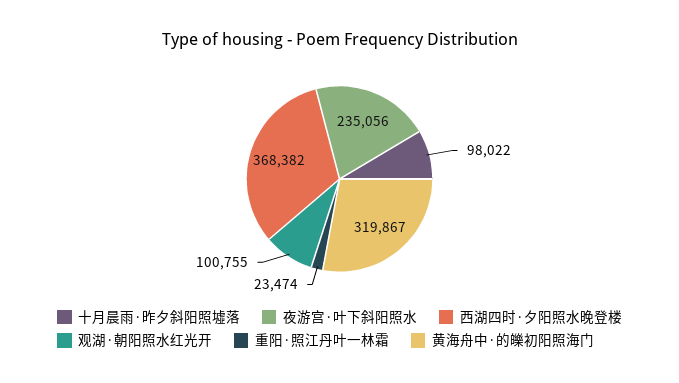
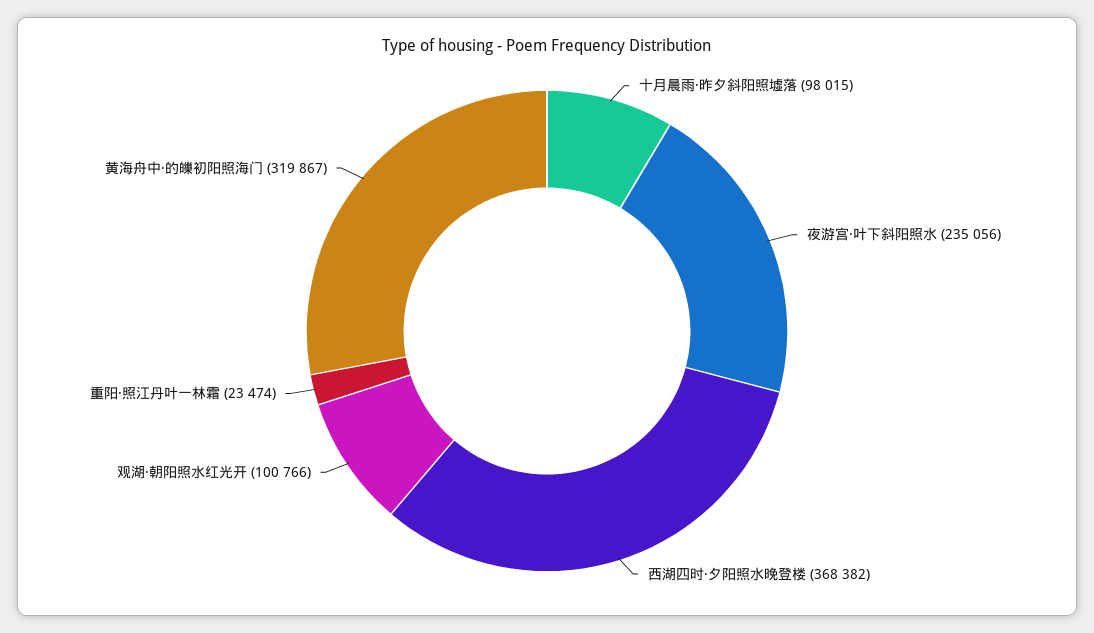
十月晨雨·昨夕斜阳照墟落: 98022 -> 98015
观湖·朝阳照水红光开: 100755 -> 100766

